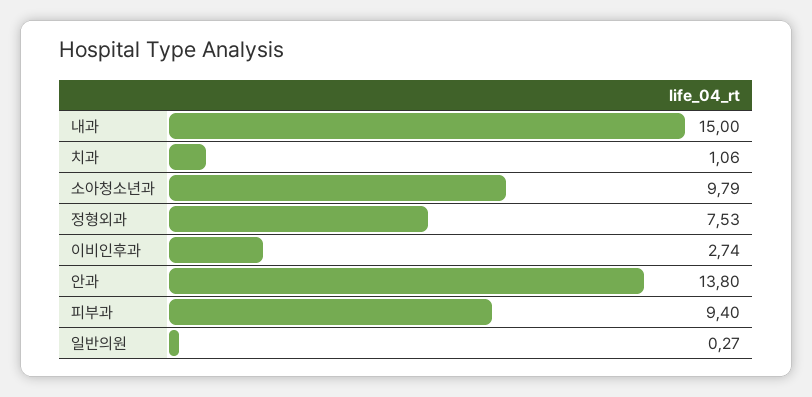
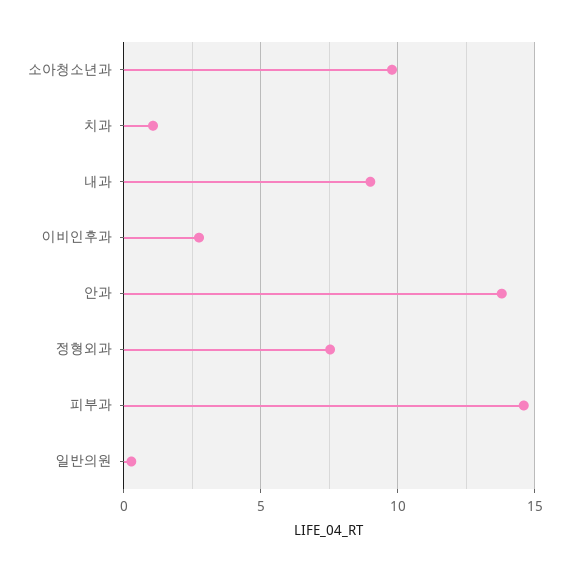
내과: 15 -> 9
피부과: 9.4 -> 14.5

